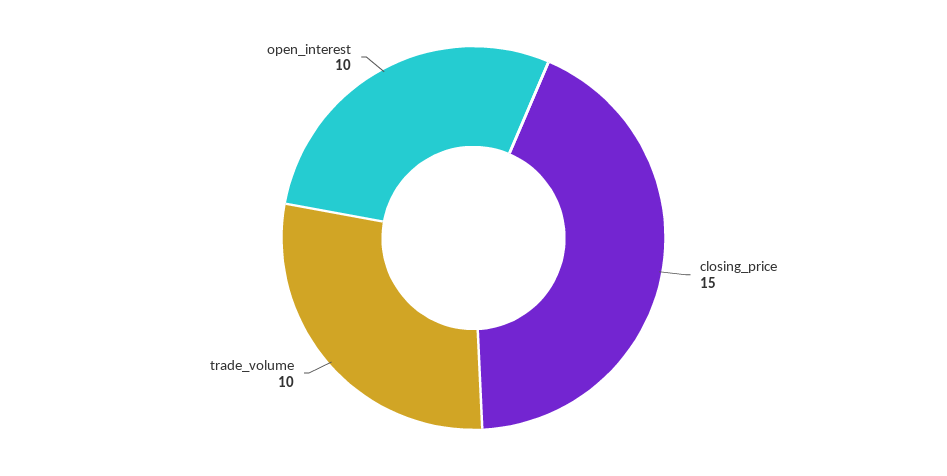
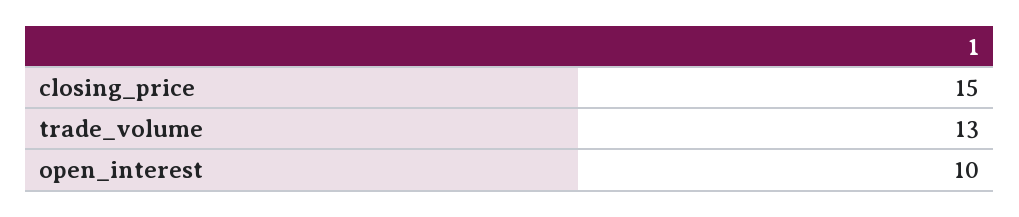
trade_volume: 10 -> 13

